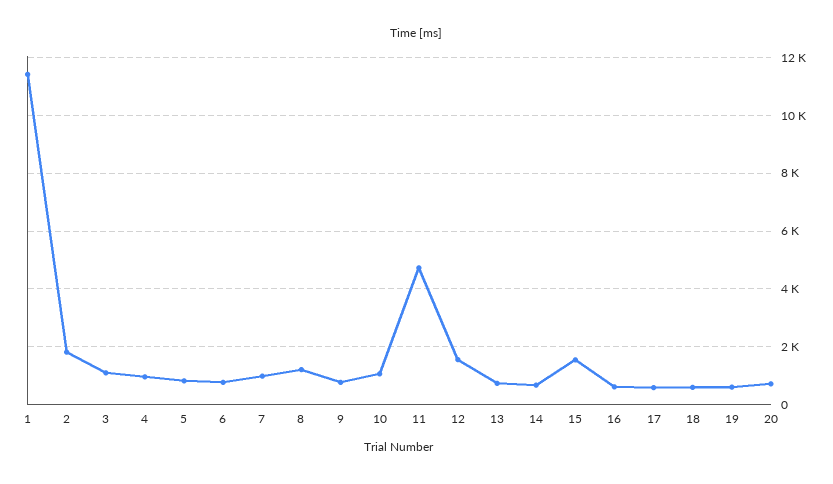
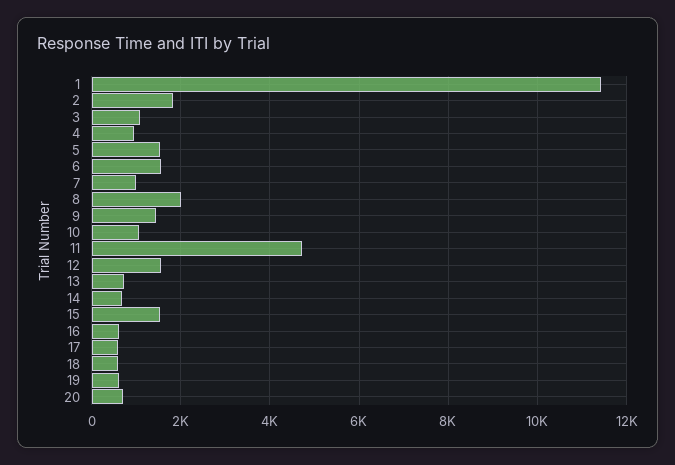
5: 750 -> 1600
6: 750 -> 1600
8: 1250 -> 2000
9: 750 -> 1400

